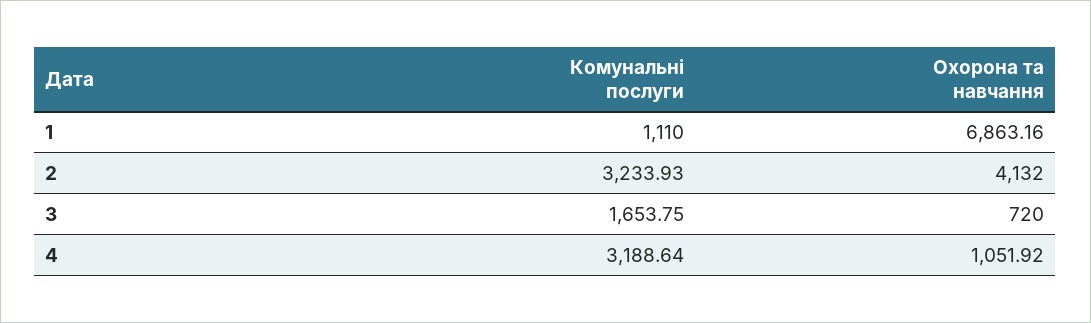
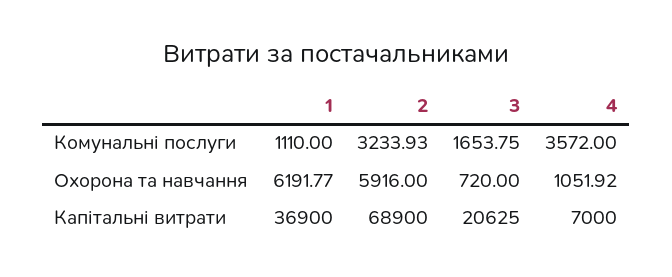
Охорона та навчання, 1: 6863.16 -> 6191.77
Охорона та навчання, 2: 4132 -> 5916
Комунальні послуги, 4: 3188.64 -> 3572
Капітальні витрати, 1: none -> 36900
Капітальні витрати, 2: none -> 68900
Капітальні витрати, 3: none -> 20625
Капітальні витрати, 4: none -> 7000

